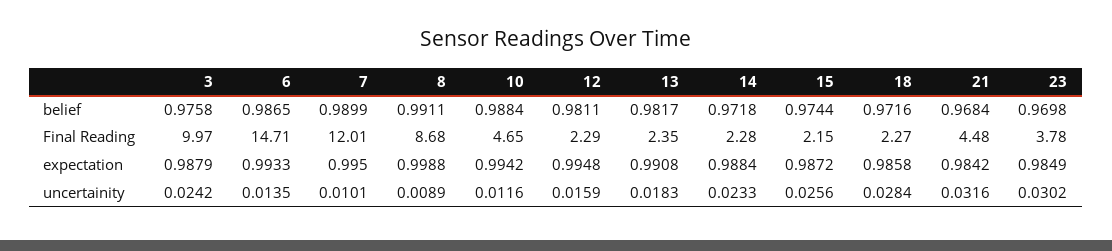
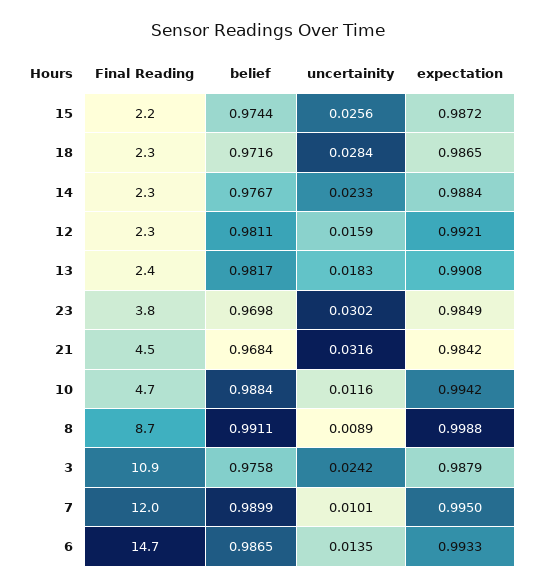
14, belief: 0.9718 -> 0.9767
3, Final Reading: 9.97 -> 10.9
12, expectation: 0.9948 -> 0.9921
18, expectation: 0.9858 -> 0.9865

